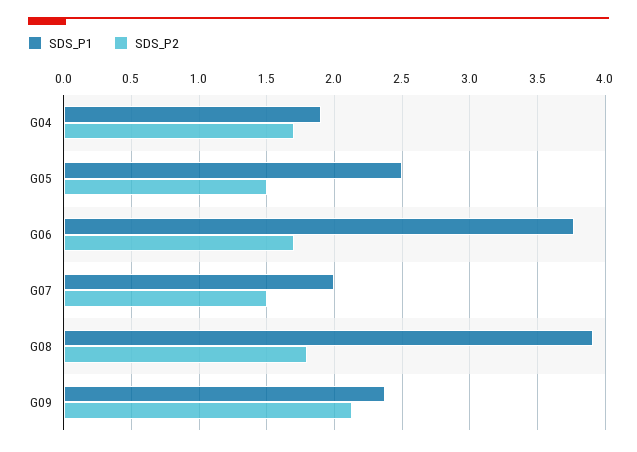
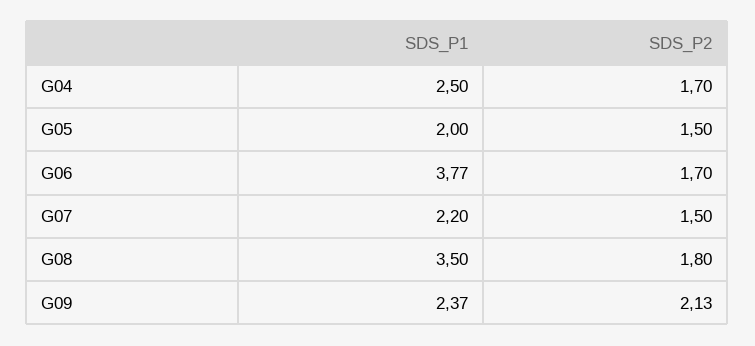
SDS_P1, G04: 1.9 -> 2.5
SDS_P1, G05: 2.5 -> 2
SDS_P1, G07: 2 -> 2.2
SDS_P1, G08: 3.9 -> 3.5

